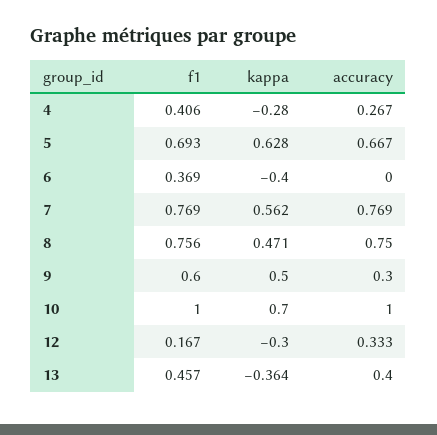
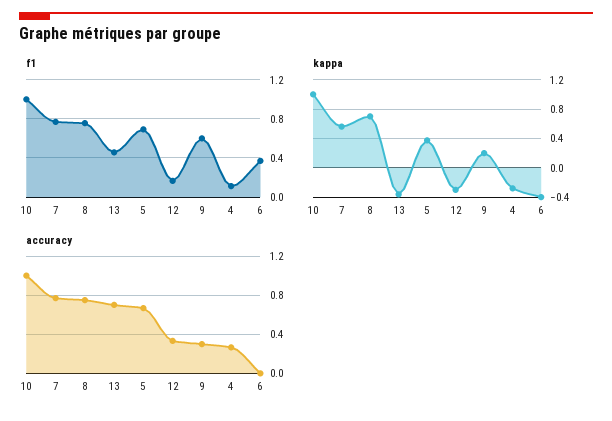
f1, 4: 0.406 -> 0.1
kappa, 5: 0.628 -> 0.4
kappa, 8: 0.471 -> 0.7
kappa, 9: 0.5 -> 0.2
kappa, 10: 0.7 -> 1
accuracy, 13: 0.4 -> 0.7

